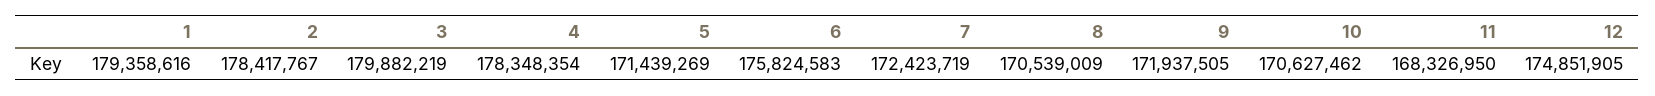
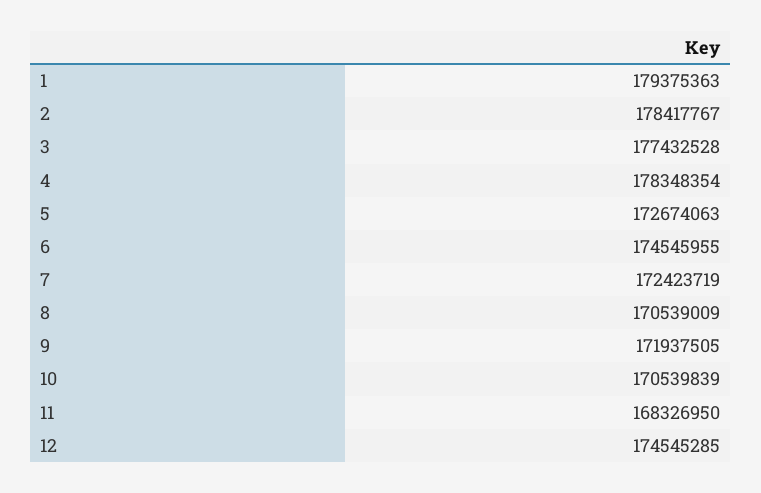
1: 179358616 -> 179375363
3: 179882219 -> 177432528
5: 171439269 -> 172674063
6: 175824583 -> 174545955
10: 170627462 -> 170539839
12: 174851905 -> 174545285

